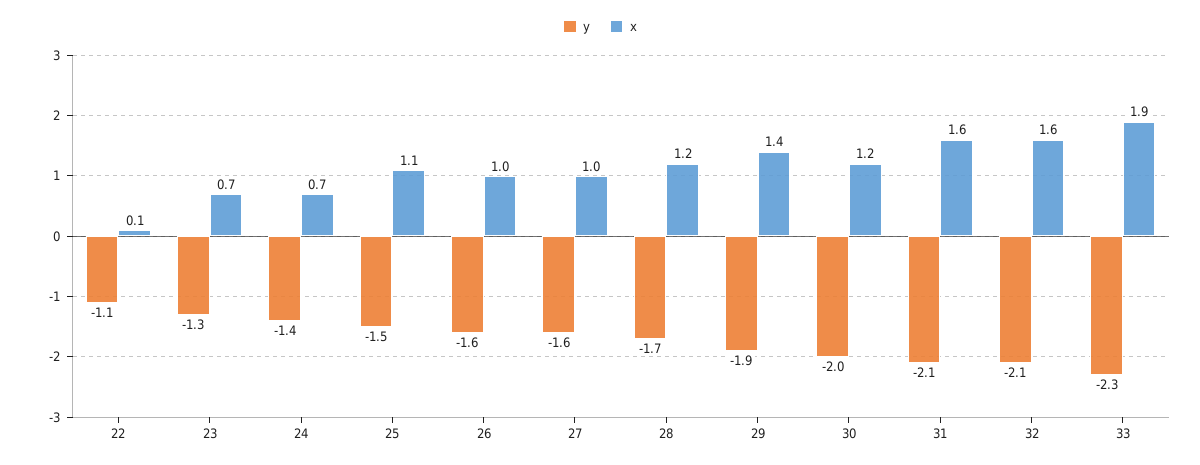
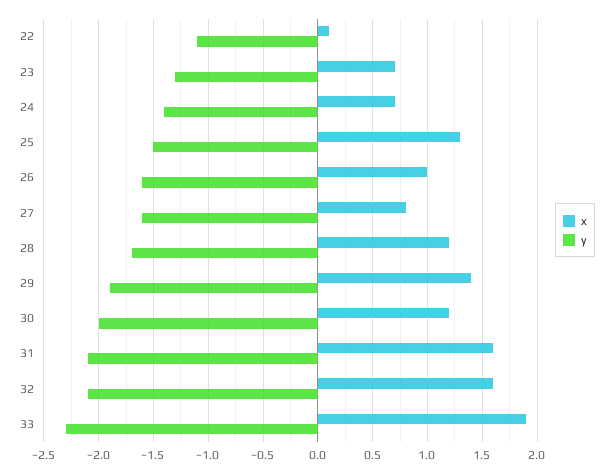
x, 25: 1.1 -> 1.3
x, 27: 1 -> 0.8

